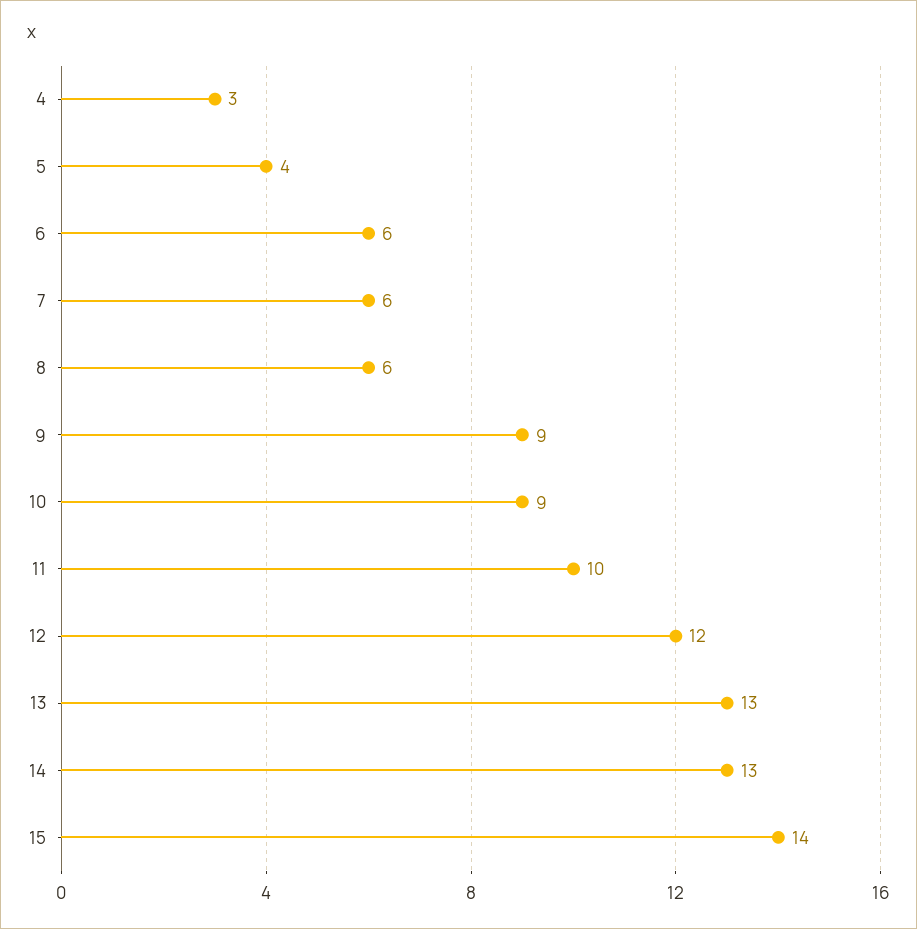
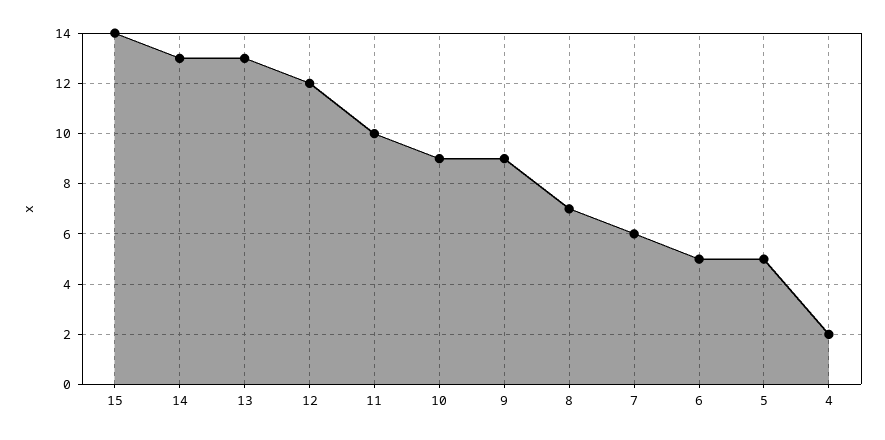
4: 3 -> 2
5: 4 -> 5
6: 6 -> 5
8: 6 -> 7

